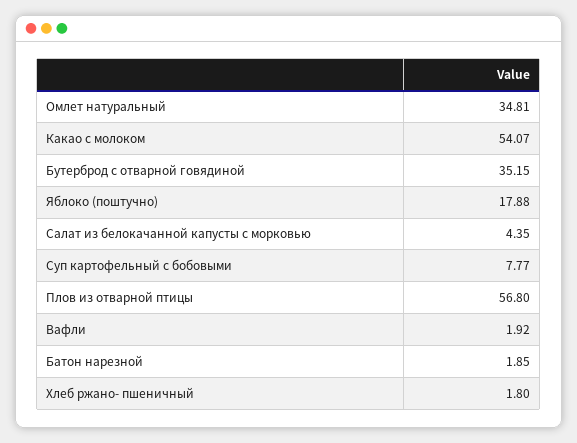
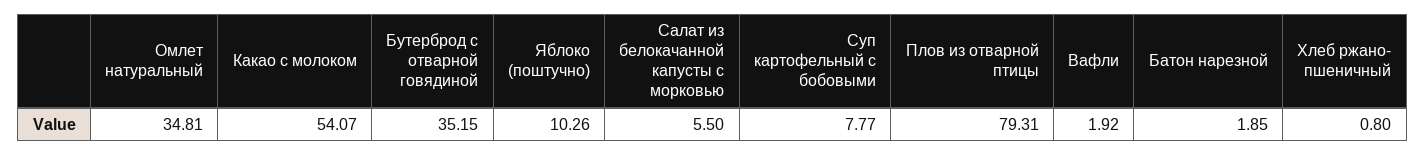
Яблоко (поштучно): 17.88 -> 10.26
Салат из белокачанной капусты с морковью: 4.35 -> 5.5
Плов из отварной птицы: 56.8 -> 79.31
Хлеб ржано- пшеничный: 1.8 -> 0.8

